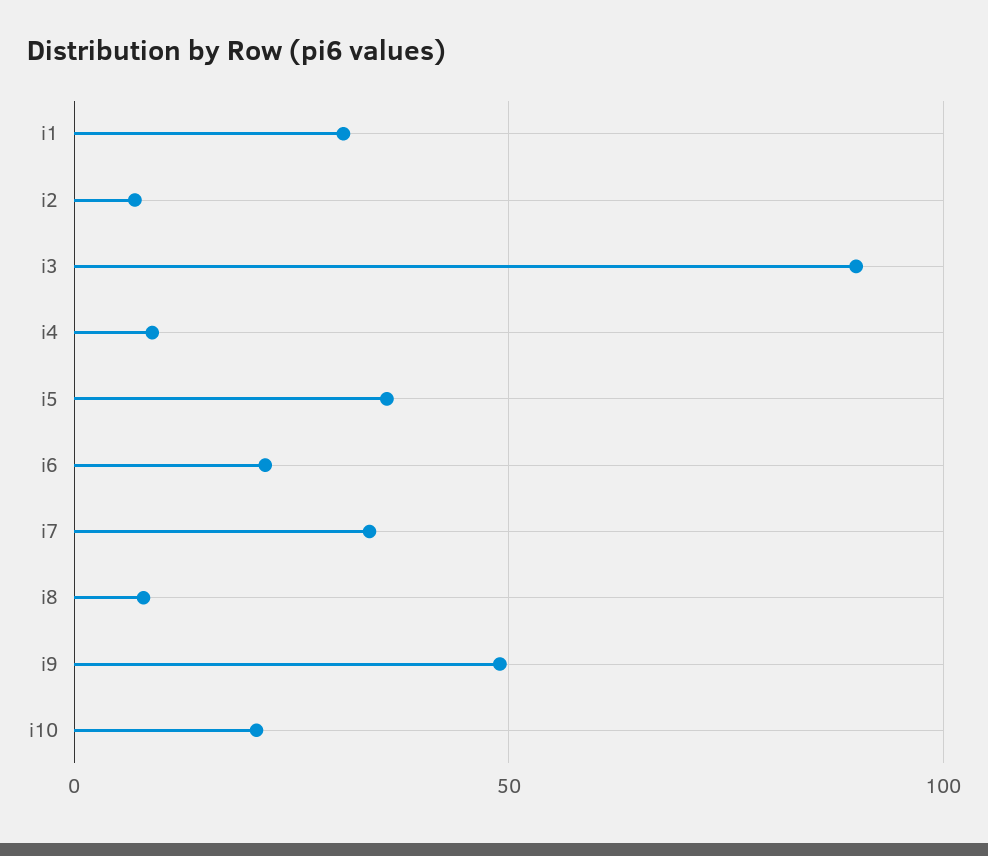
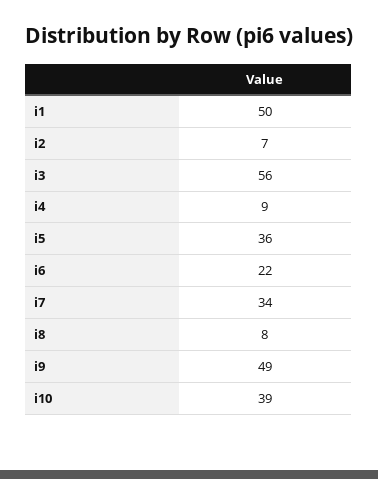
i1: 30 -> 50
i3: 90 -> 56
i10: 20 -> 39

